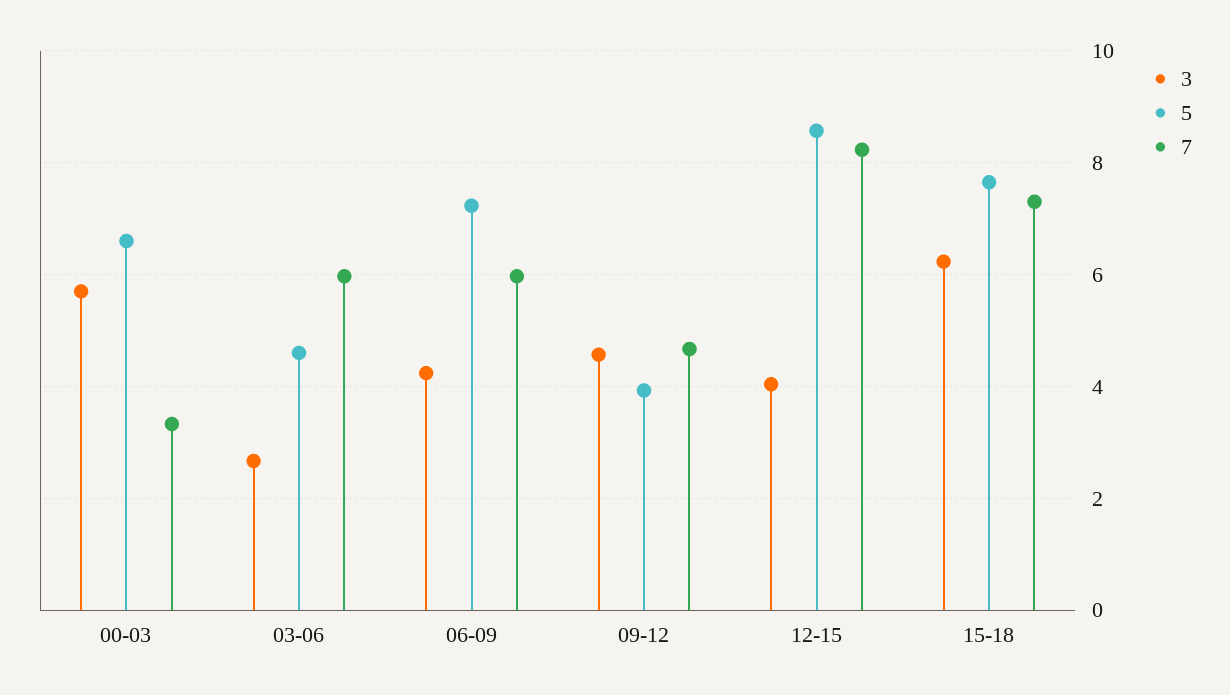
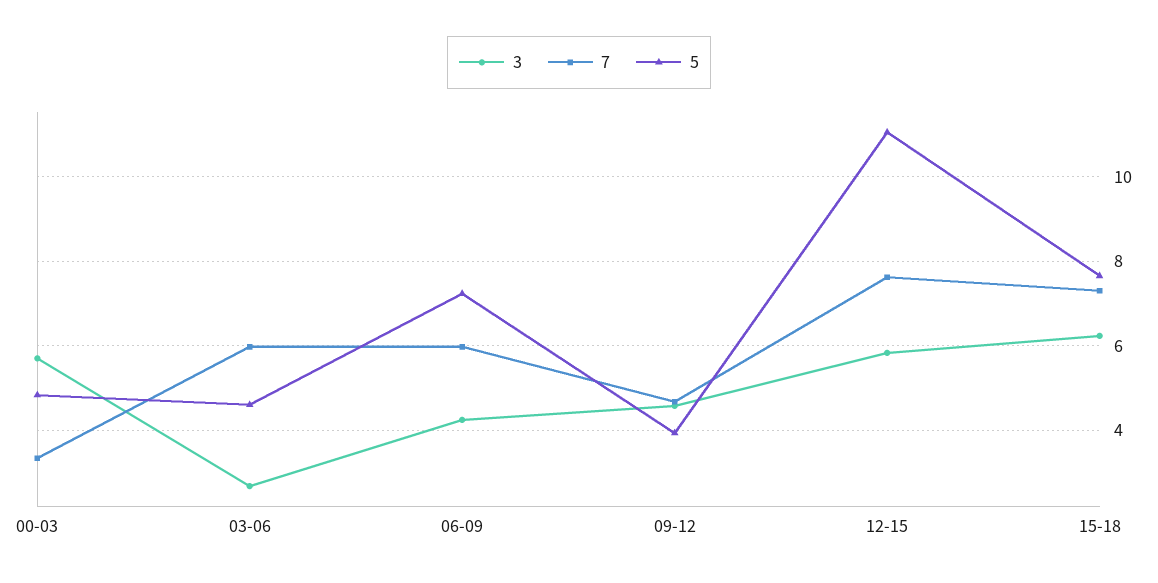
5, 00-03: 6.6 -> 4.8
3, 12-15: 4 -> 5.8
5, 12-15: 8.6 -> 11
7, 12-15: 8.2 -> 7.6

